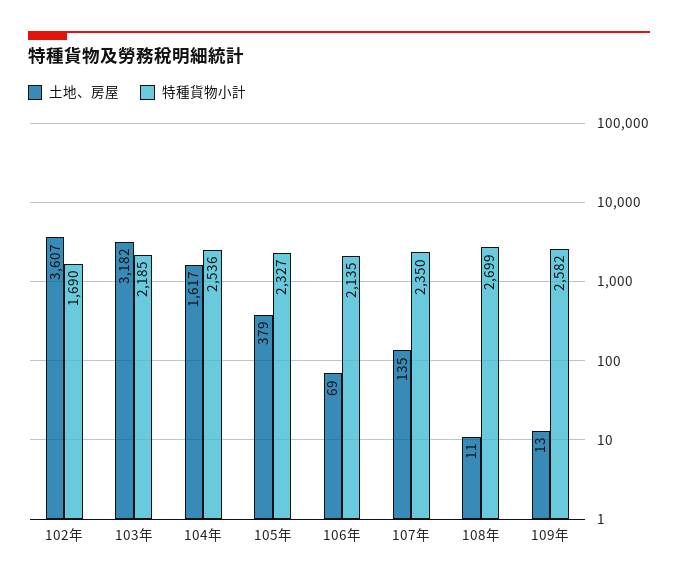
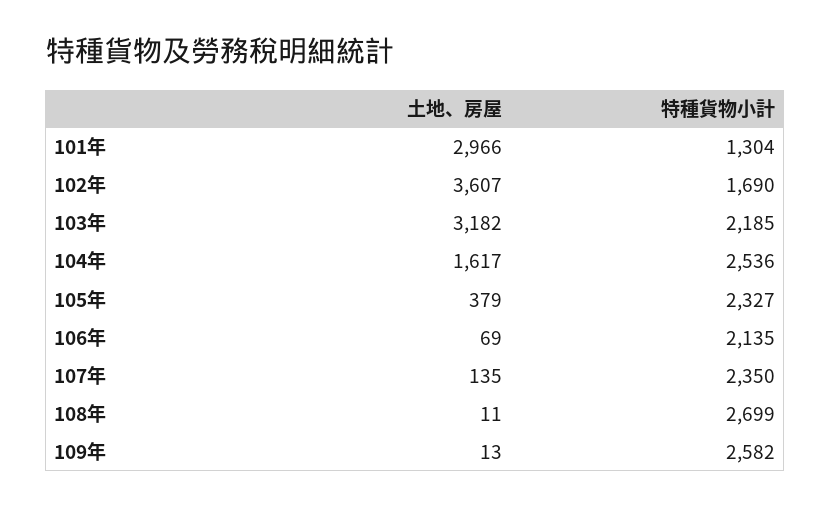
土地、房屋, 101年: none -> 2966
特種貨物小計, 101年: none -> 1304

